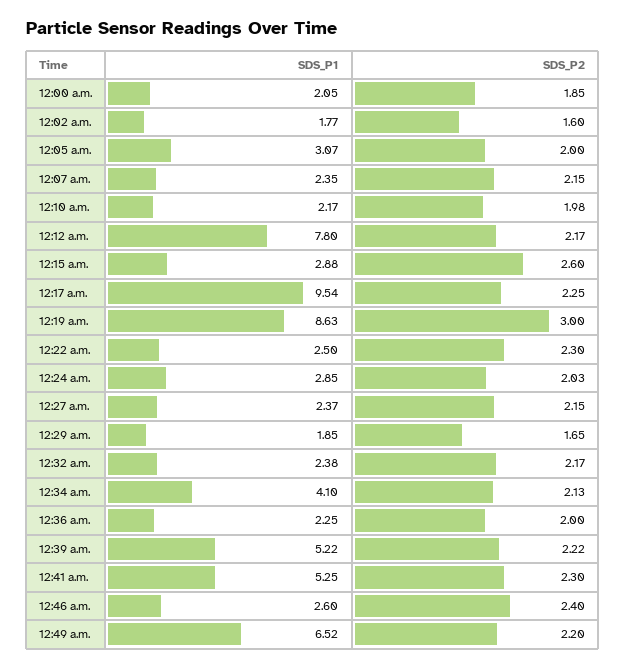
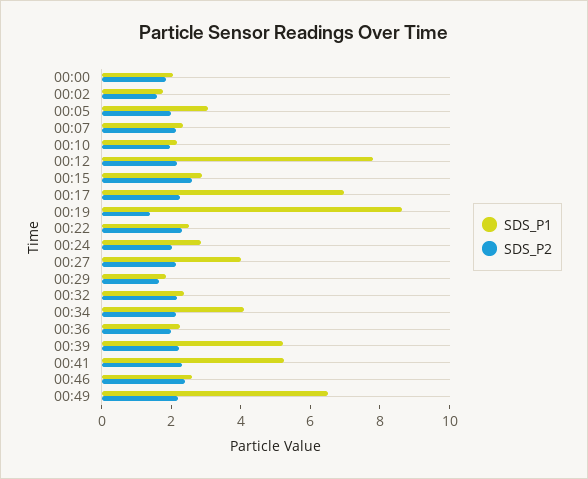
SDS_P1, 12:17 a.m.: 9.54 -> 7
SDS_P2, 12:19 a.m.: 3 -> 1.5
SDS_P1, 12:27 a.m.: 2.37 -> 4

